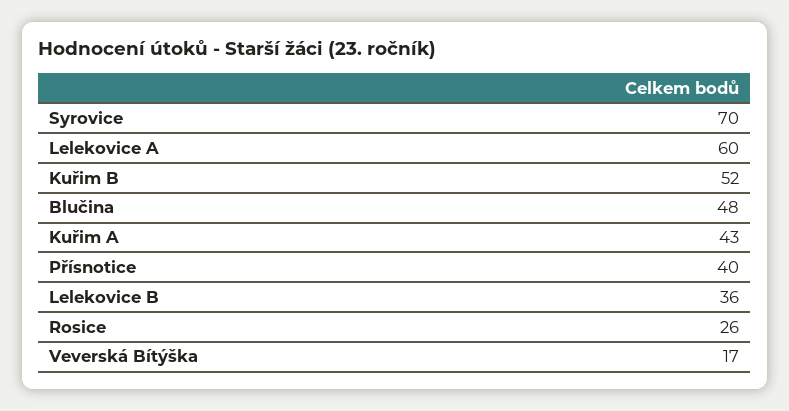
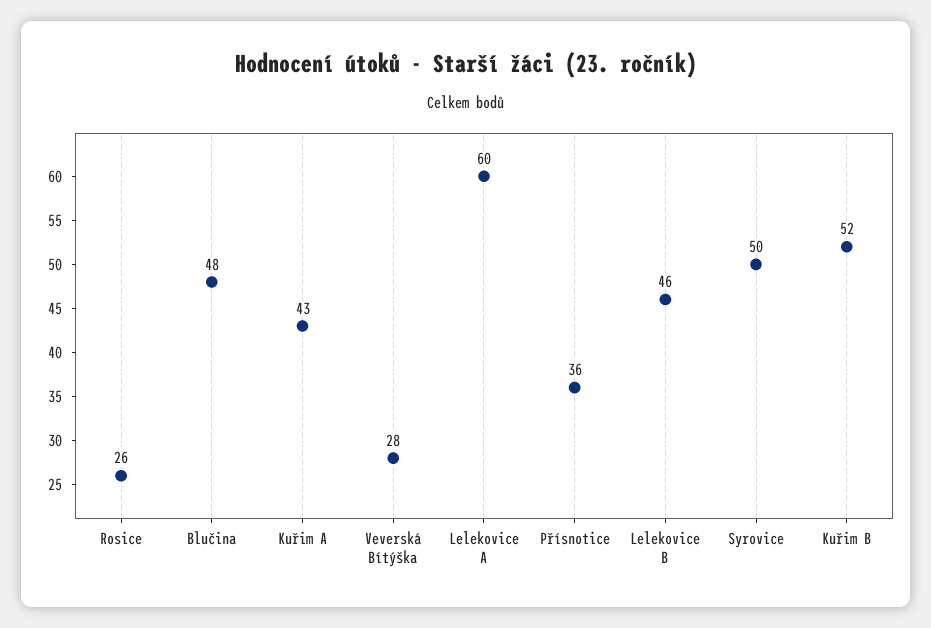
Syrovice: 70 -> 50
Přísnotice: 40 -> 36
Lelekovice B: 36 -> 46
Veverská Bítýška: 17 -> 28

